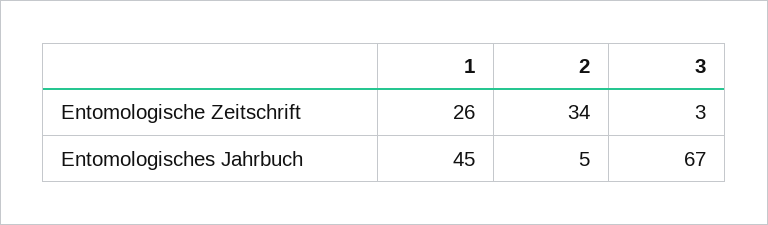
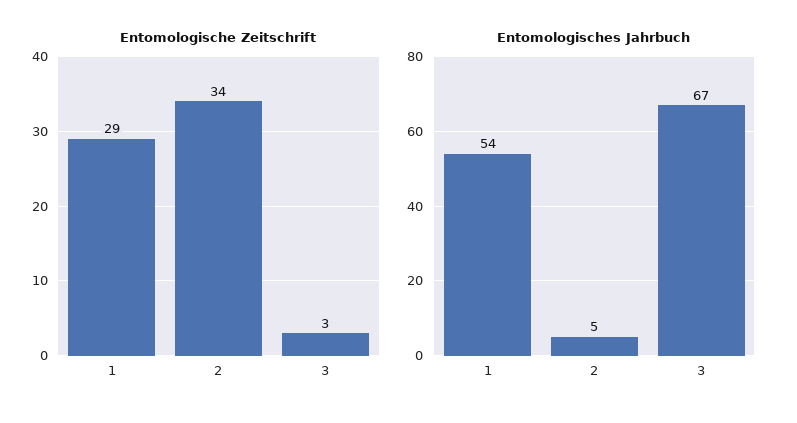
Entomologische Zeitschrift, 1: 26 -> 29
Entomologisches Jahrbuch, 1: 45 -> 54

